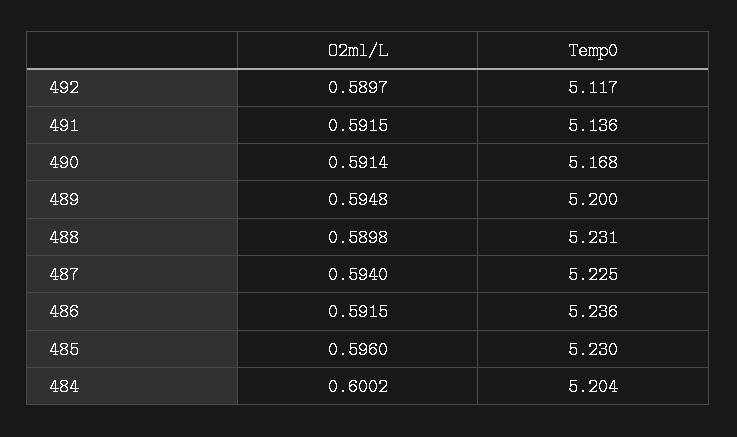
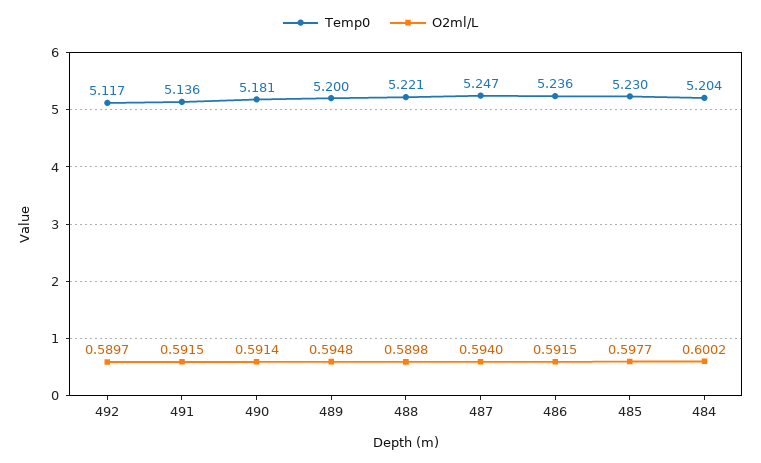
Temp0, 490: 5.168 -> 5.181
Temp0, 488: 5.231 -> 5.221
Temp0, 487: 5.225 -> 5.247
O2ml/L, 485: 0.596 -> 0.5977

